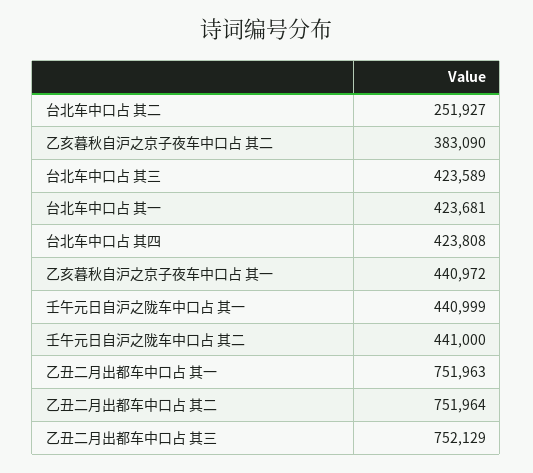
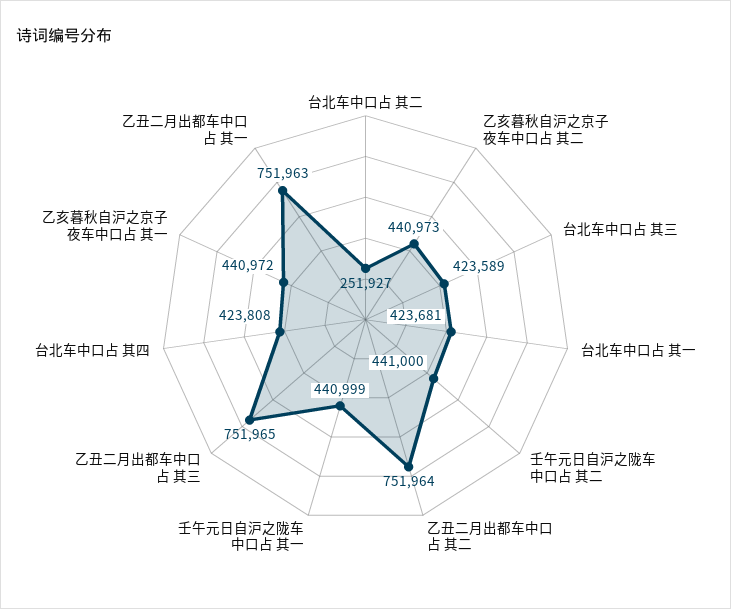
乙亥暮秋自沪之京子夜车中口占 其二: 383090 -> 440973
乙丑二月出都车中口占 其三: 752129 -> 751965

